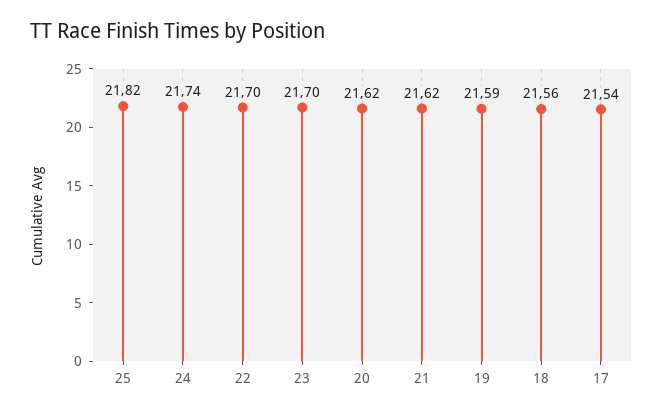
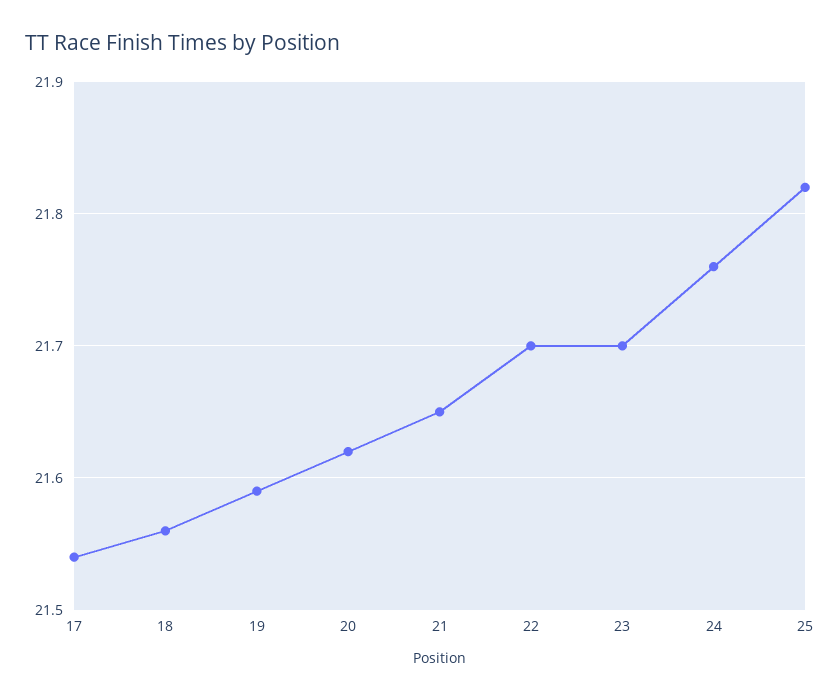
24: 21.74 -> 21.76
21: 21.62 -> 21.65

